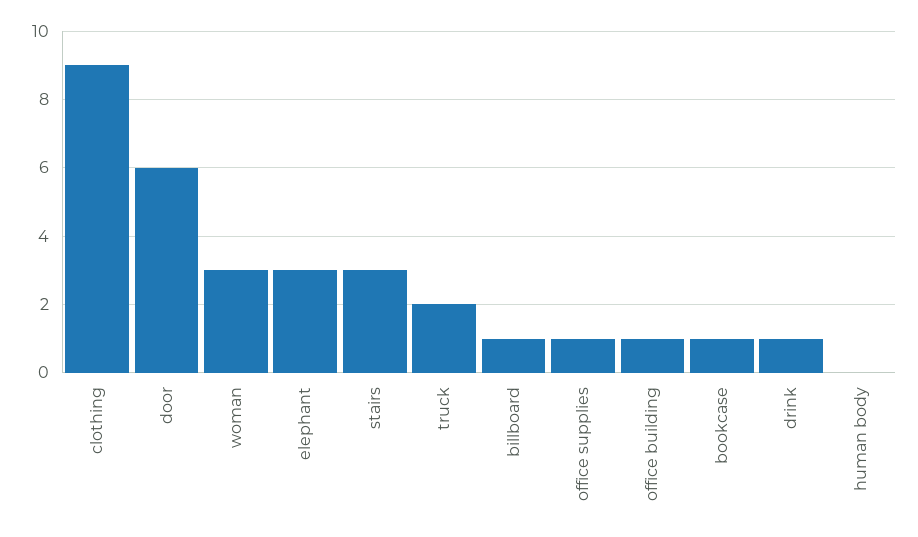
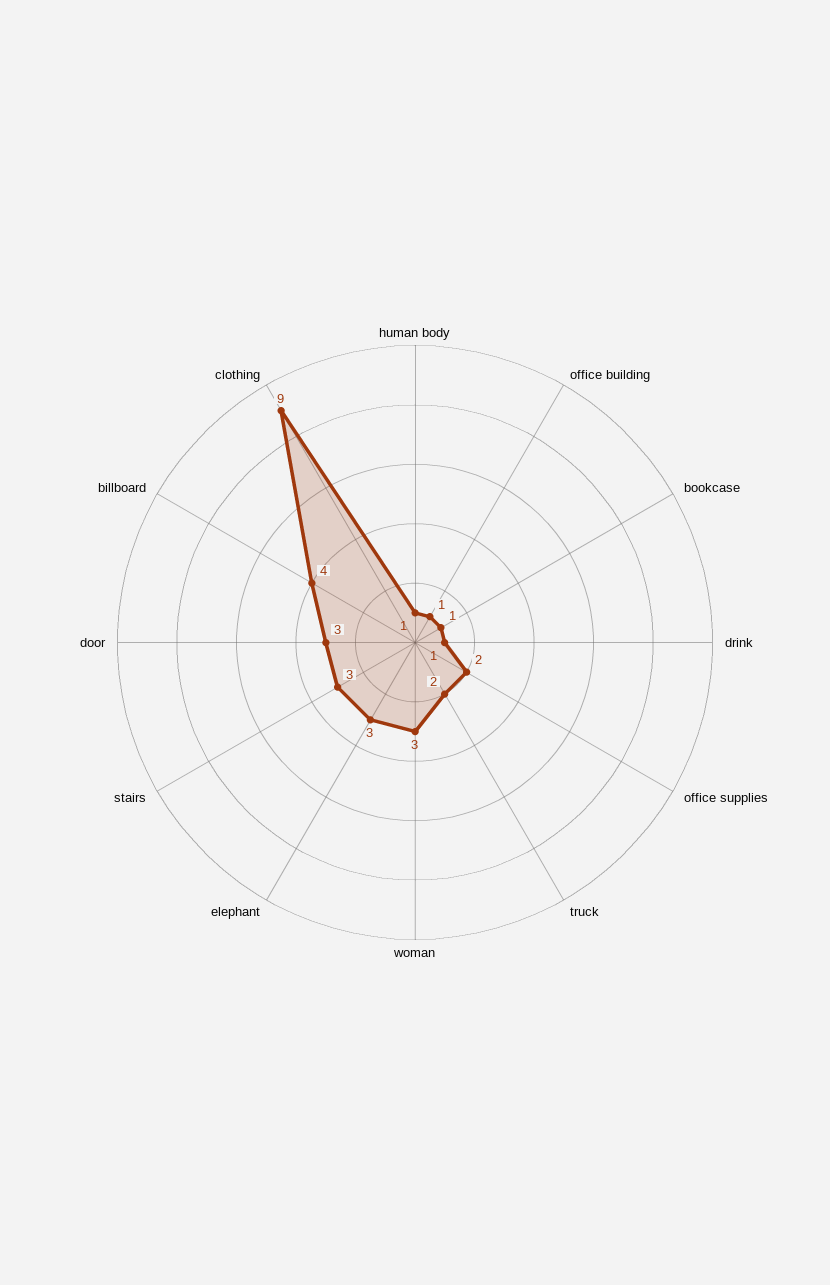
door: 6 -> 3
billboard: 1 -> 4
office supplies: 1 -> 2
human body: 0 -> 1

